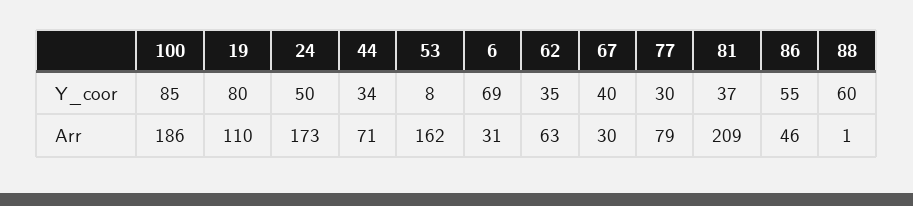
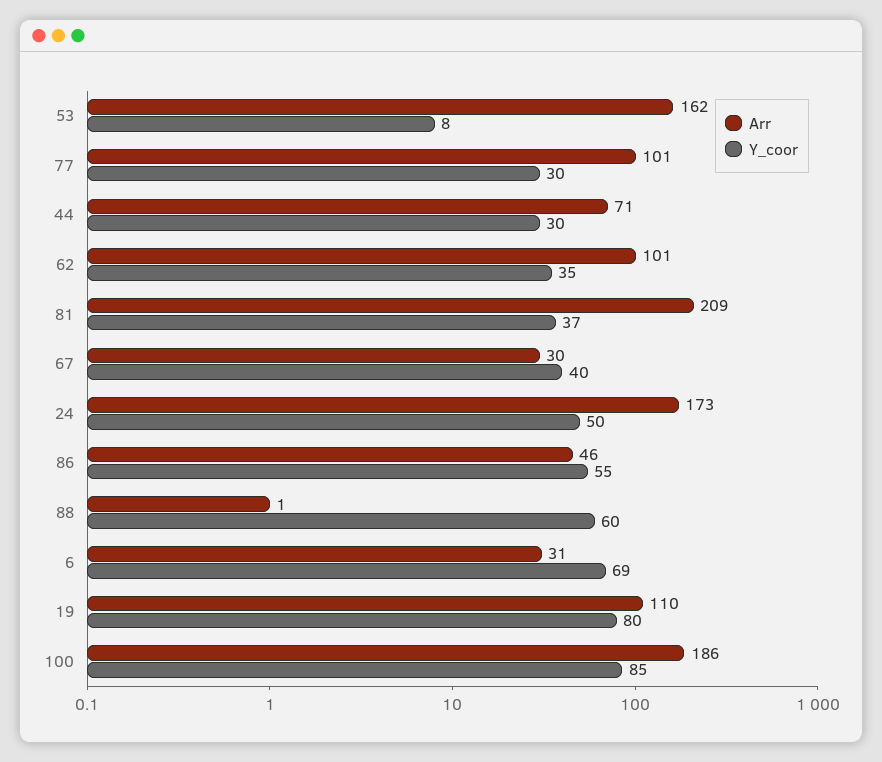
Y_coor, 44: 34 -> 30
Arr, 62: 63 -> 101
Arr, 77: 79 -> 101

